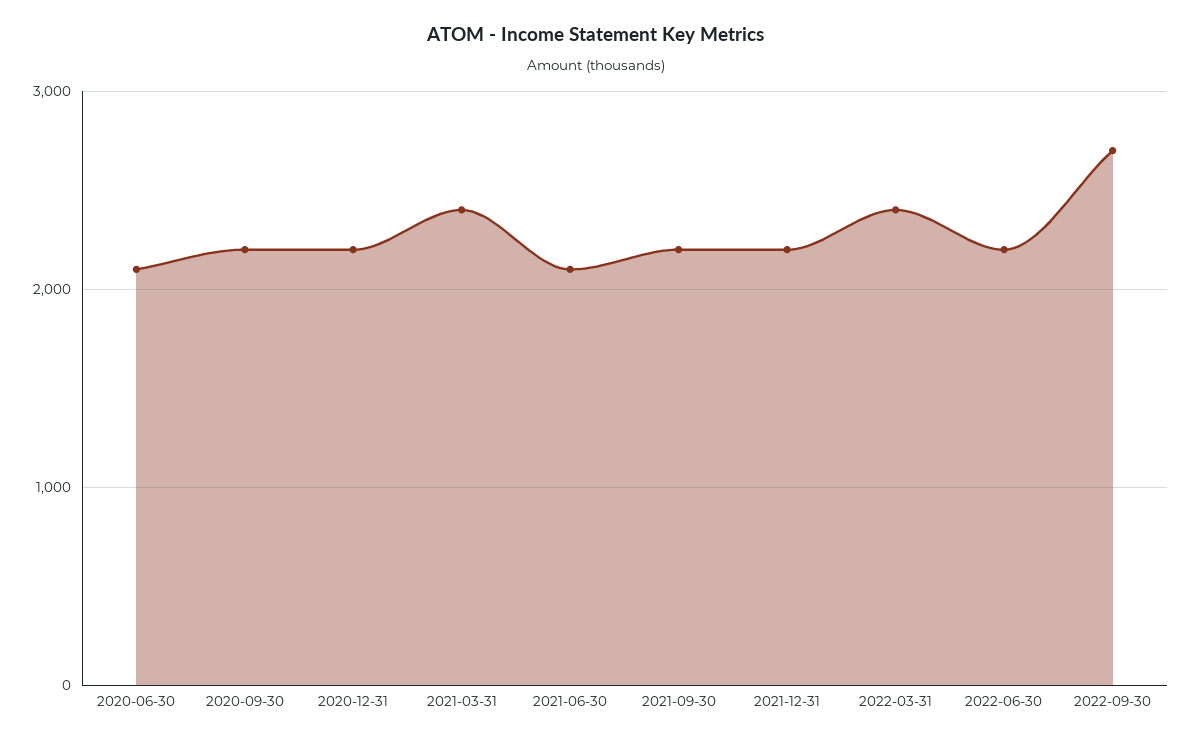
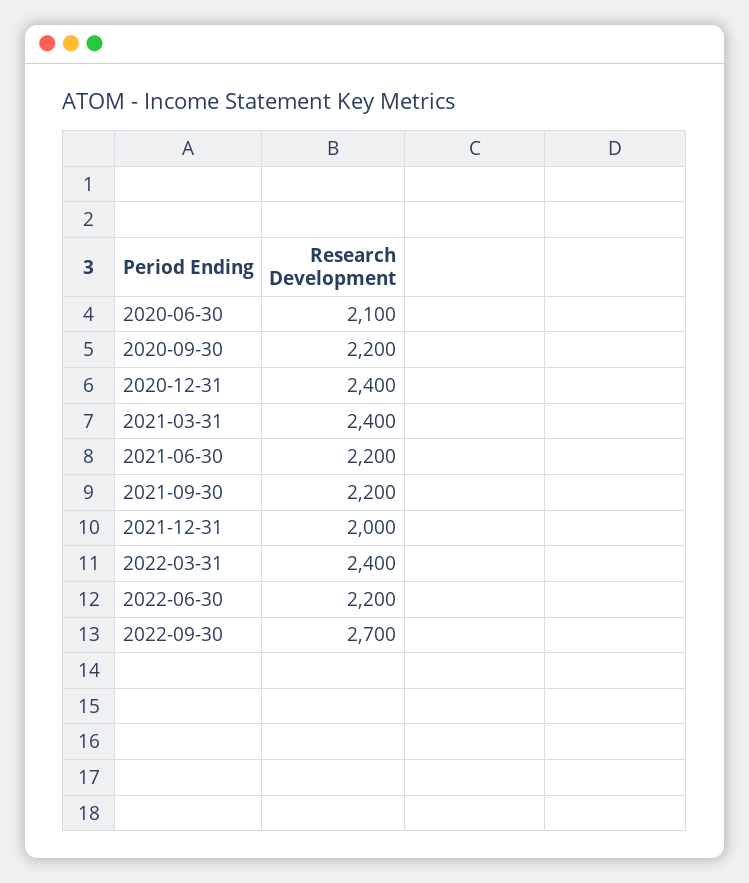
2020-12-31: 2200 -> 2400
2021-06-30: 2100 -> 2200
2021-12-31: 2200 -> 2000

